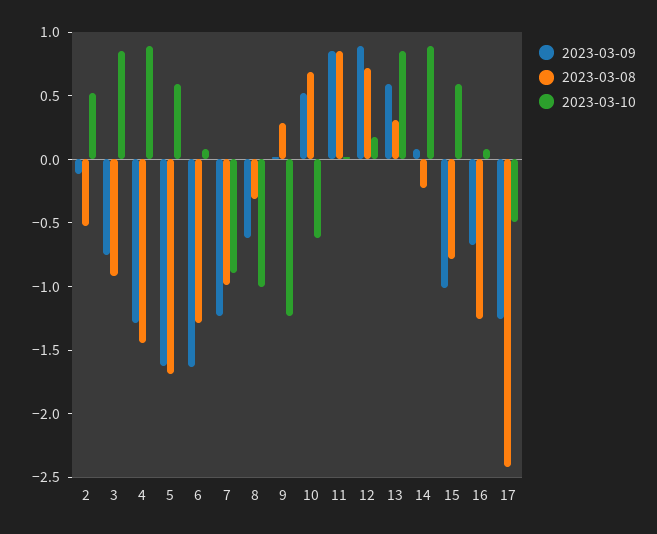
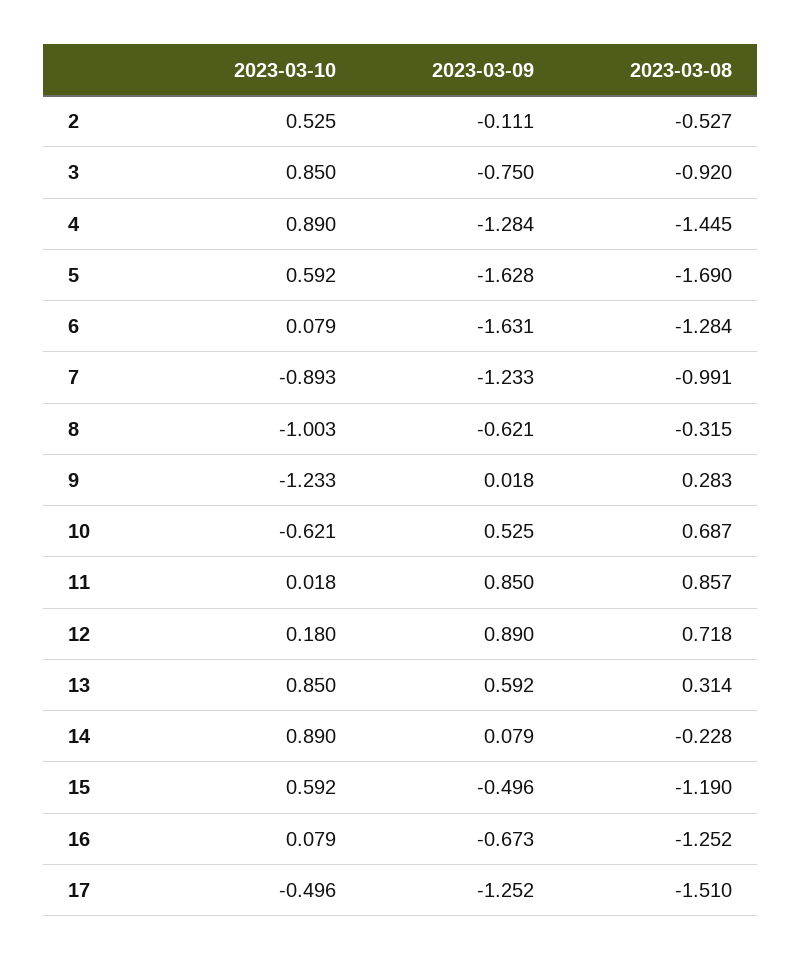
2023-03-09, 15: -1 -> -0.496
2023-03-08, 15: -0.8 -> -1.19
2023-03-08, 17: -2.4 -> -1.51

